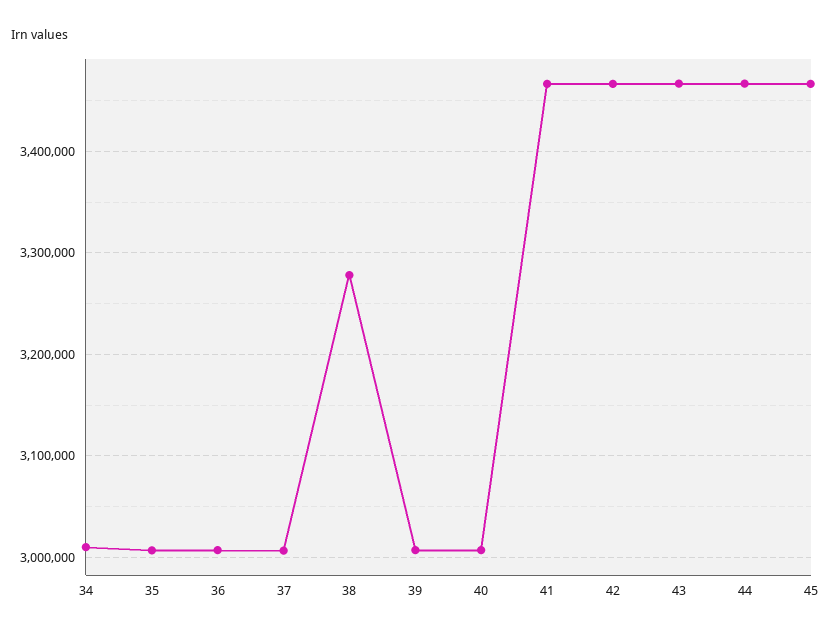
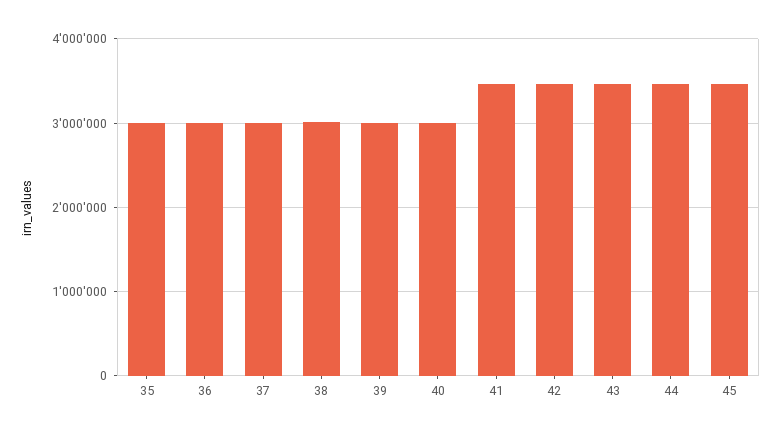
34: 3010000 -> none
38: 3280000 -> 3000000

